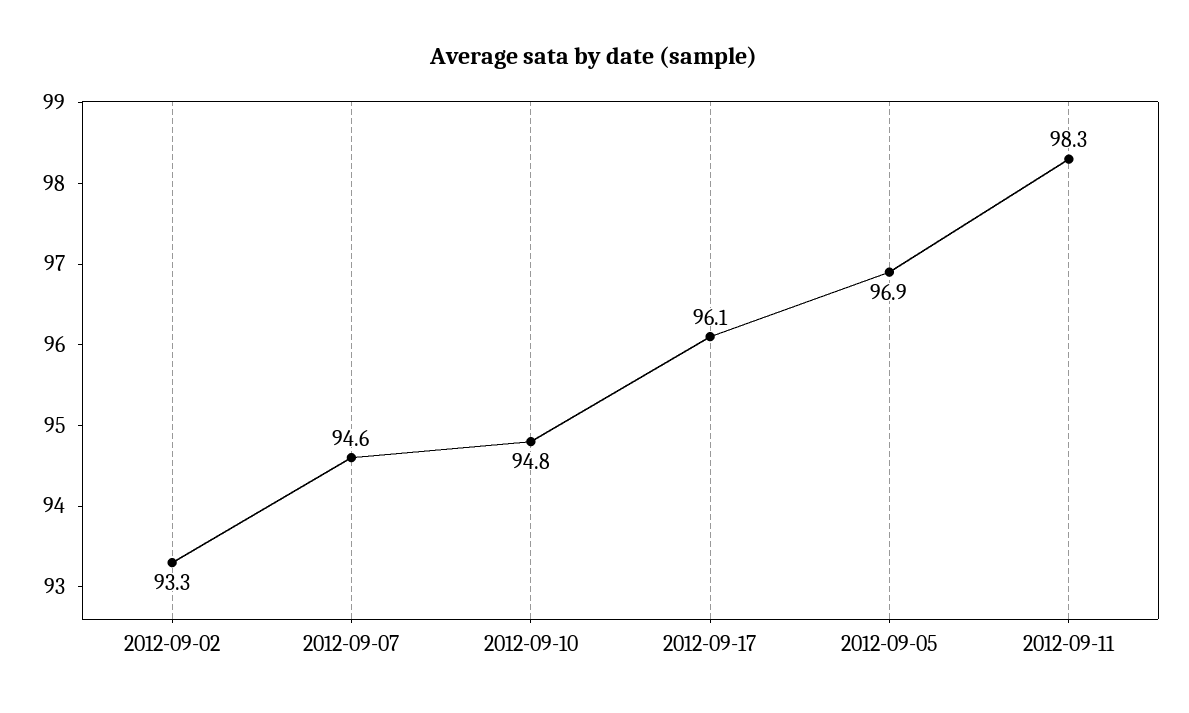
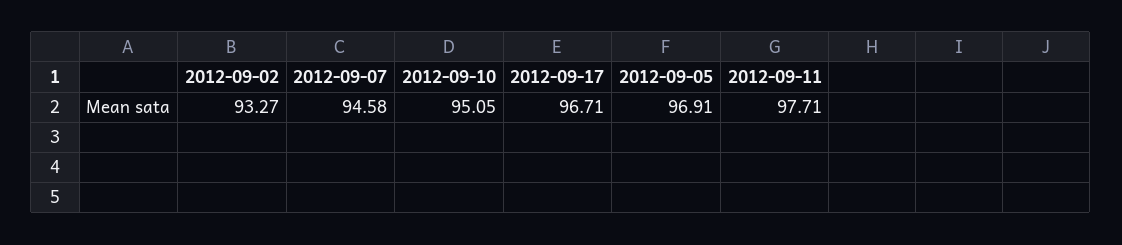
2012-09-10: 94.8 -> 95.05
2012-09-17: 96.1 -> 96.71
2012-09-11: 98.3 -> 97.71

